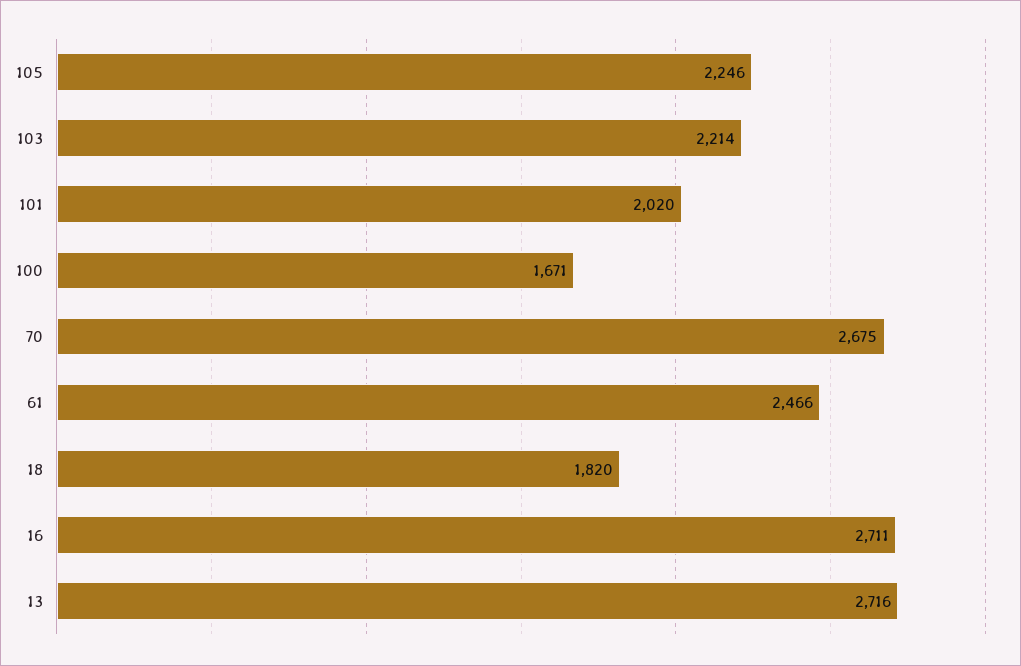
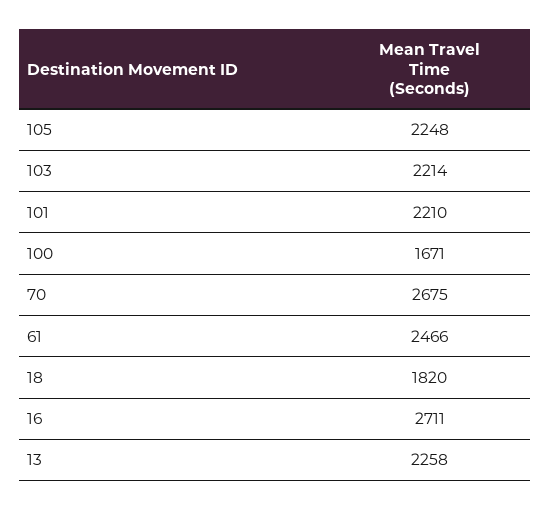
105: 2246 -> 2248
101: 2020 -> 2210
13: 2716 -> 2258

